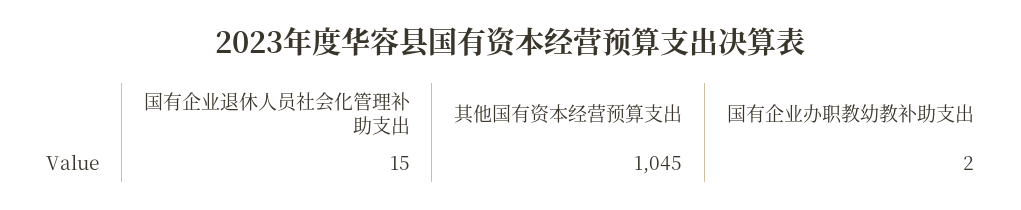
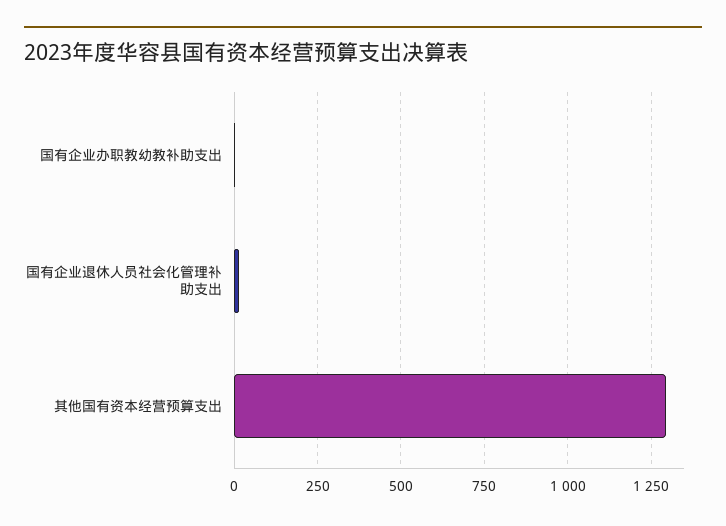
其他国有资本经营预算支出: 1045 -> 1300

